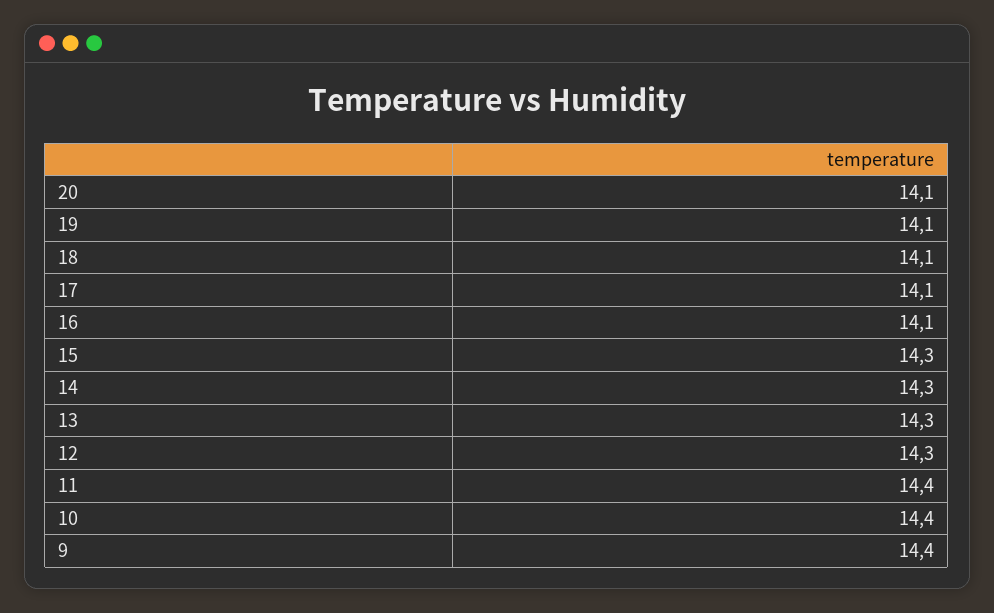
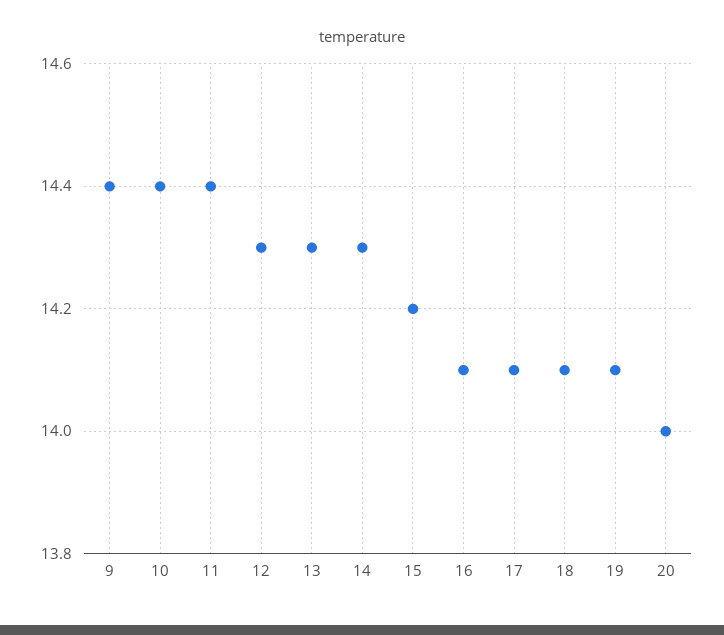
20: 14.1 -> 14
15: 14.3 -> 14.2

